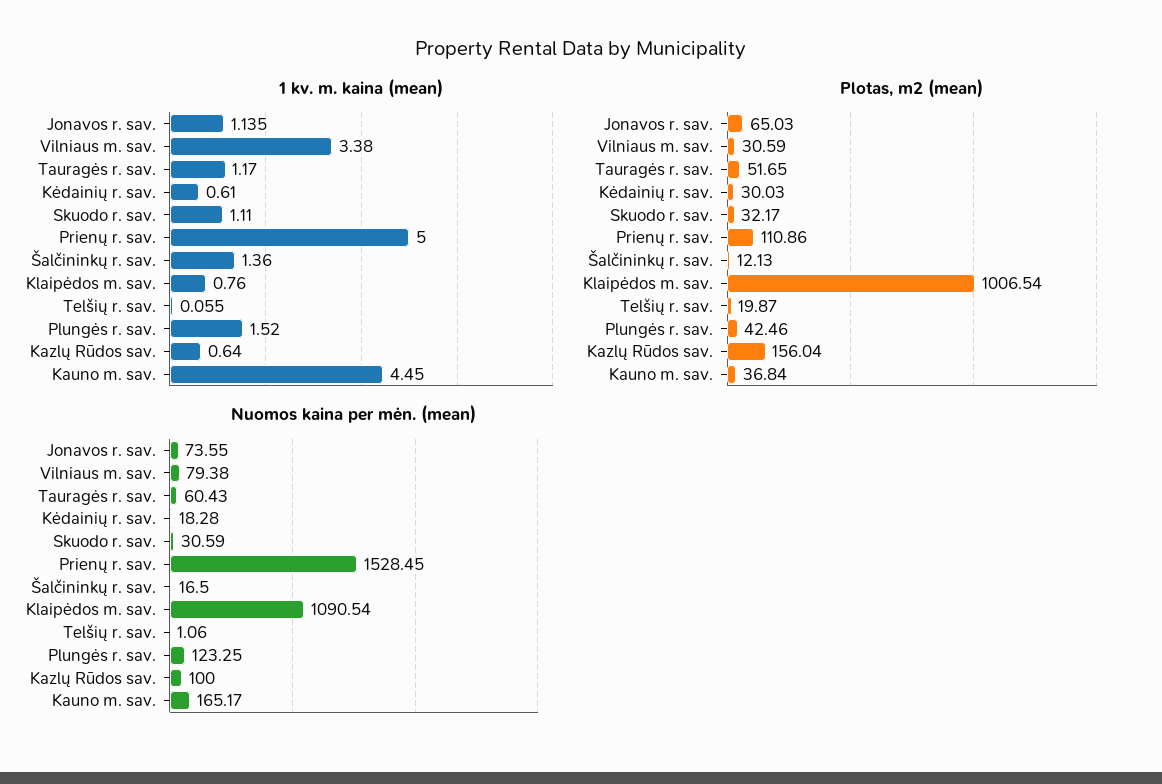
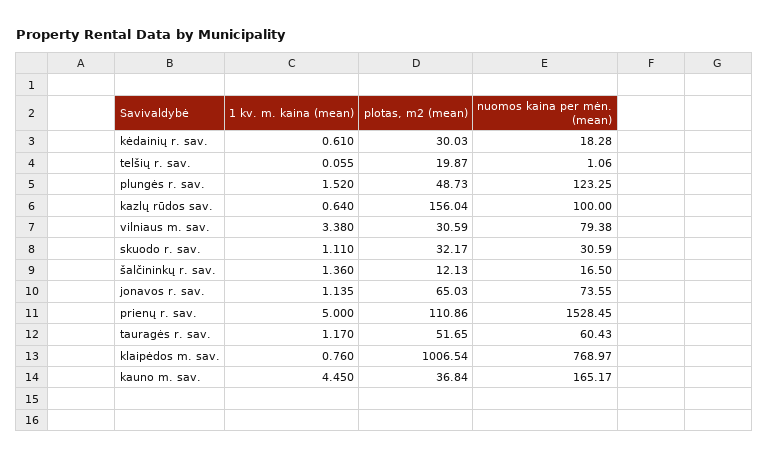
Plotas, m2 (mean), Plungės r. sav.: 42.46 -> 48.73
Nuomos kaina per mėn. (mean), Klaipėdos m. sav.: 1090.54 -> 768.97

